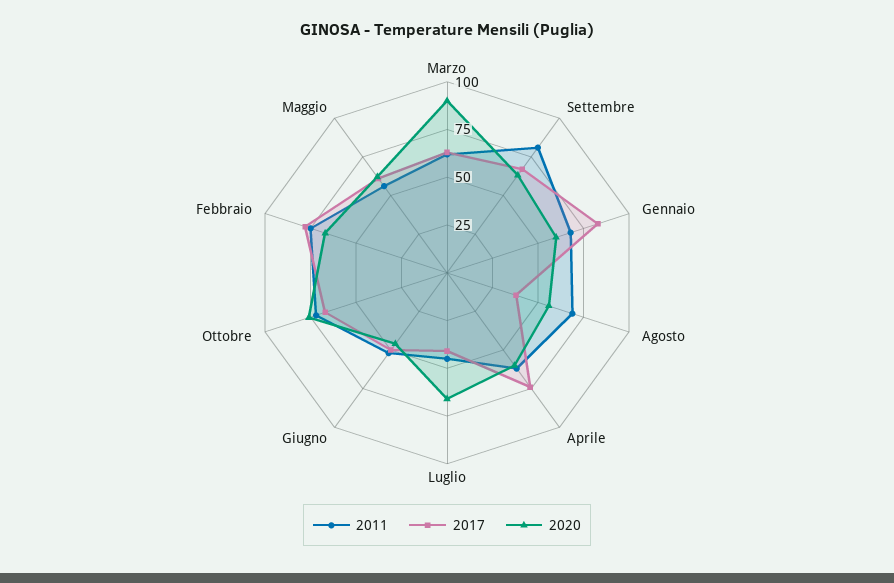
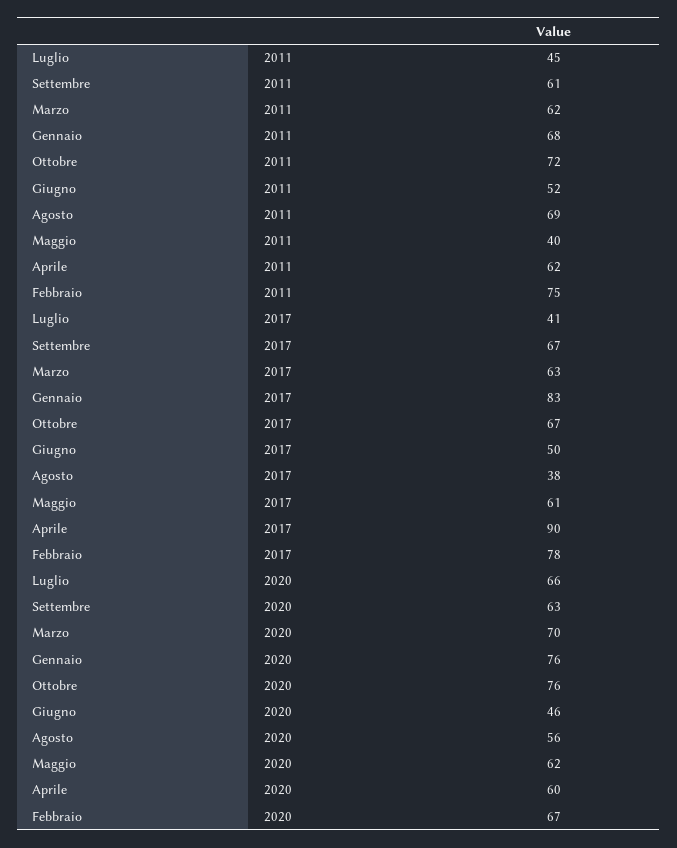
2020, Marzo: 90 -> 70
2011, Settembre: 80 -> 61
2020, Gennaio: 60 -> 76
2017, Aprile: 75 -> 90
2011, Maggio: 55 -> 40

